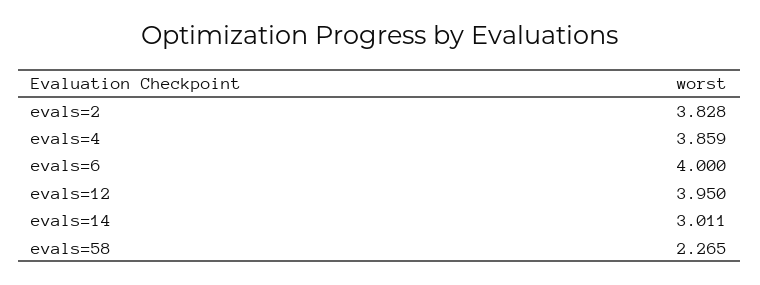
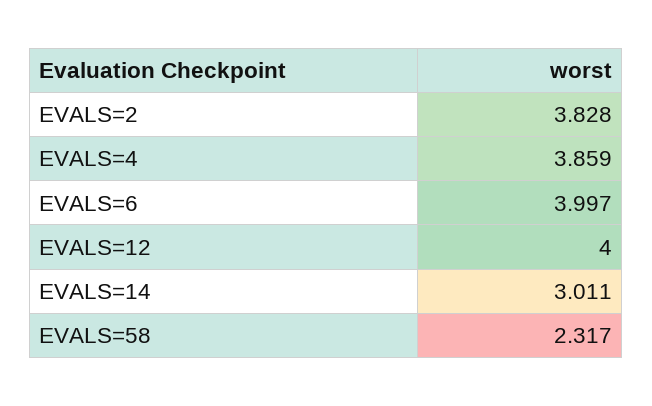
evals=6: 4 -> 3.997
evals=12: 3.95 -> 4
evals=58: 2.265 -> 2.317

